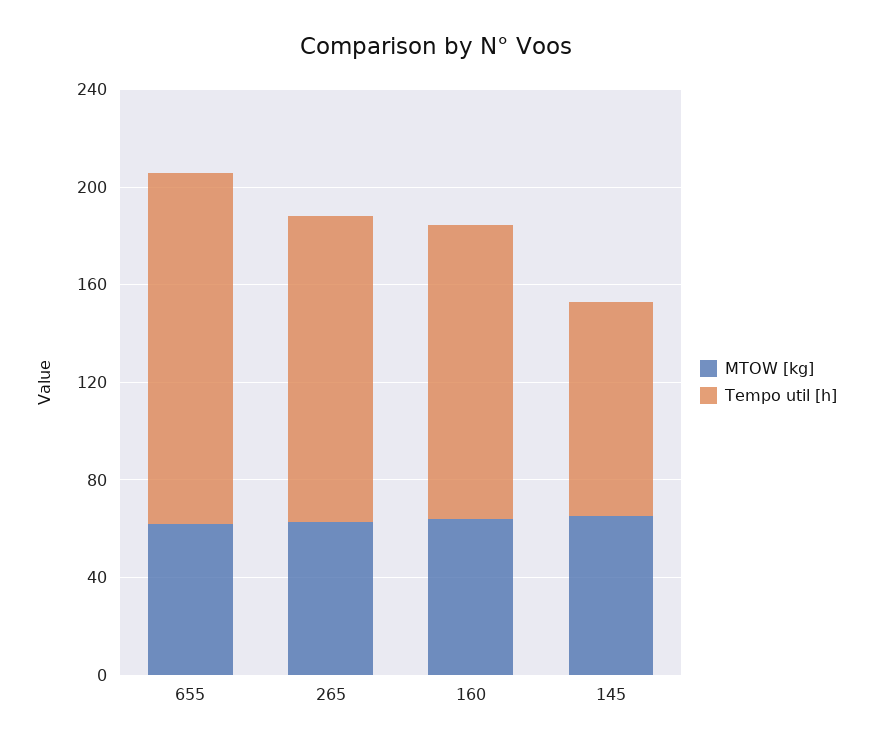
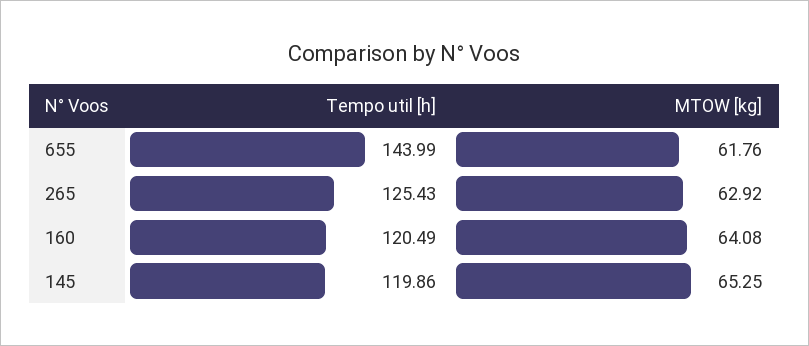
Tempo util [h], 145: 90 -> 119.86

